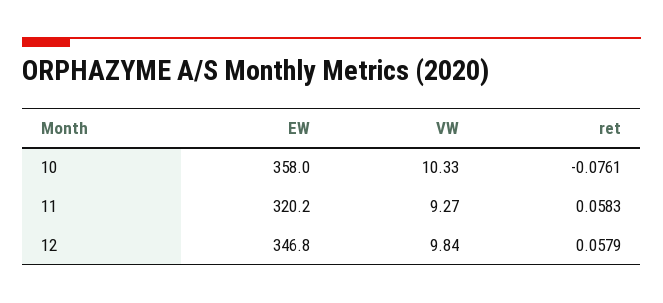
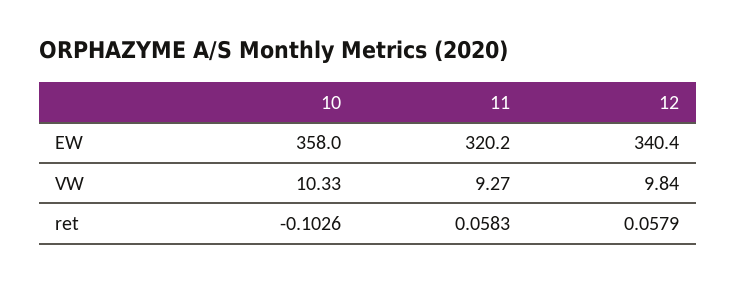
ret, 10: -0.0761 -> -0.1026
EW, 12: 346.8 -> 340.4

